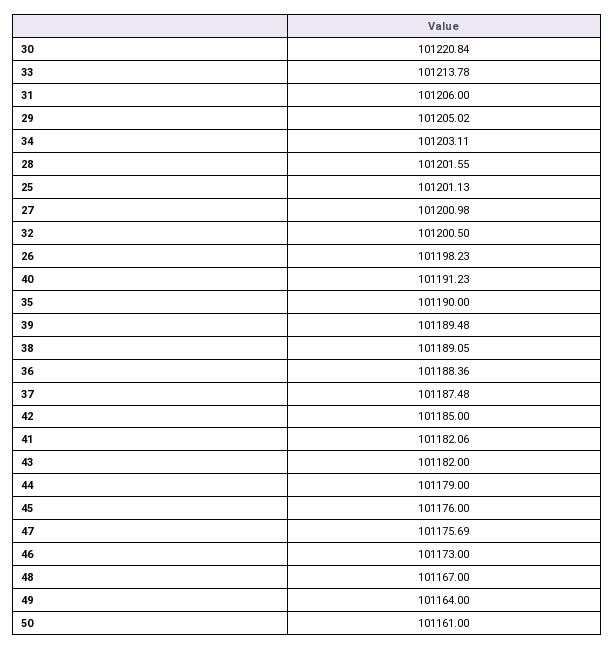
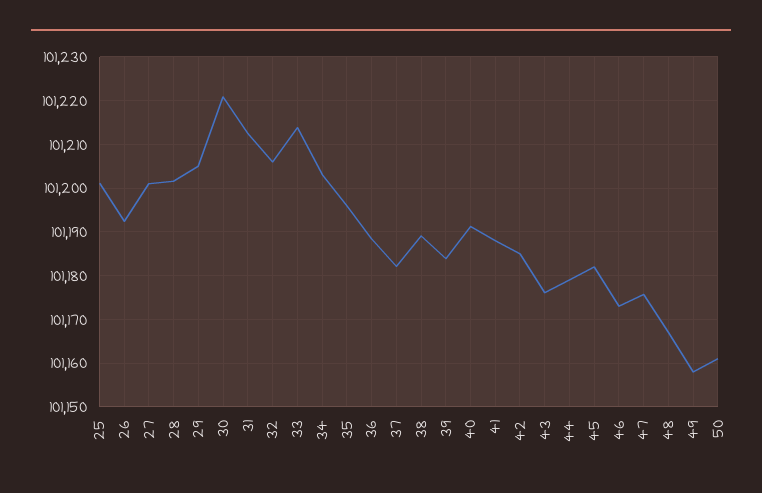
31: 101206 -> 101212
32: 101200.5 -> 101206
26: 101198.23 -> 101192
35: 101190 -> 101196
39: 101189.48 -> 101184
37: 101187.48 -> 101182
41: 101182.06 -> 101188
43: 101182 -> 101176
45: 101176 -> 101182
49: 101164 -> 101158

